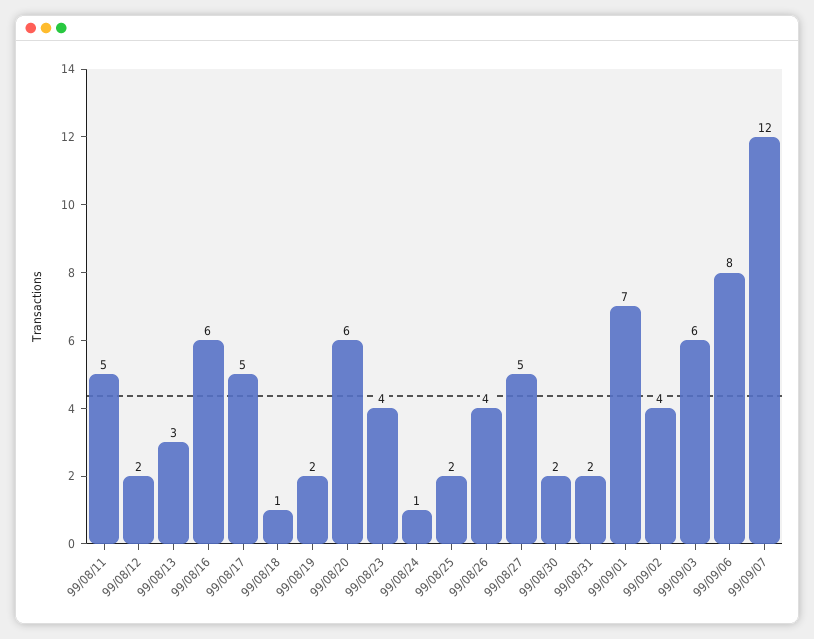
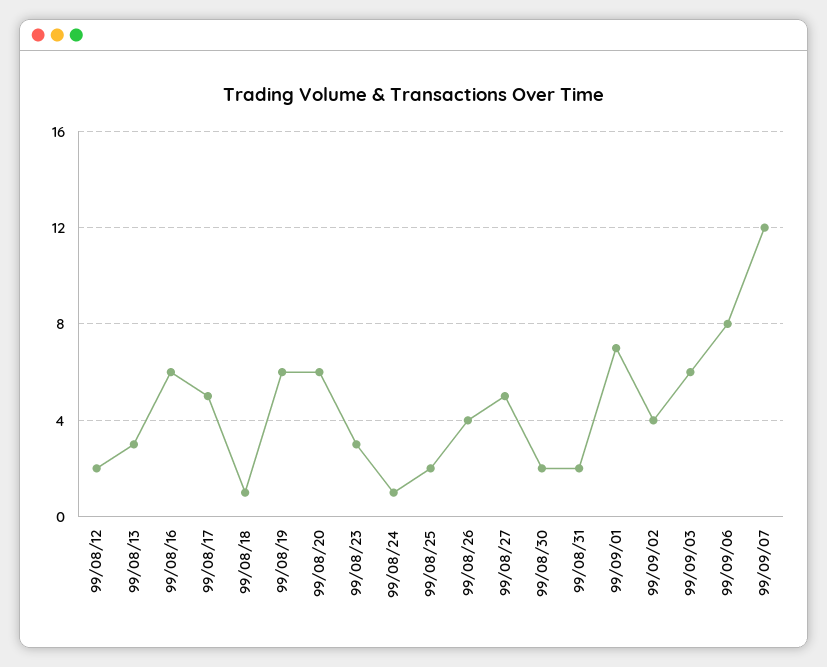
99/08/11: 5 -> none
99/08/19: 2 -> 6
99/08/23: 4 -> 3

